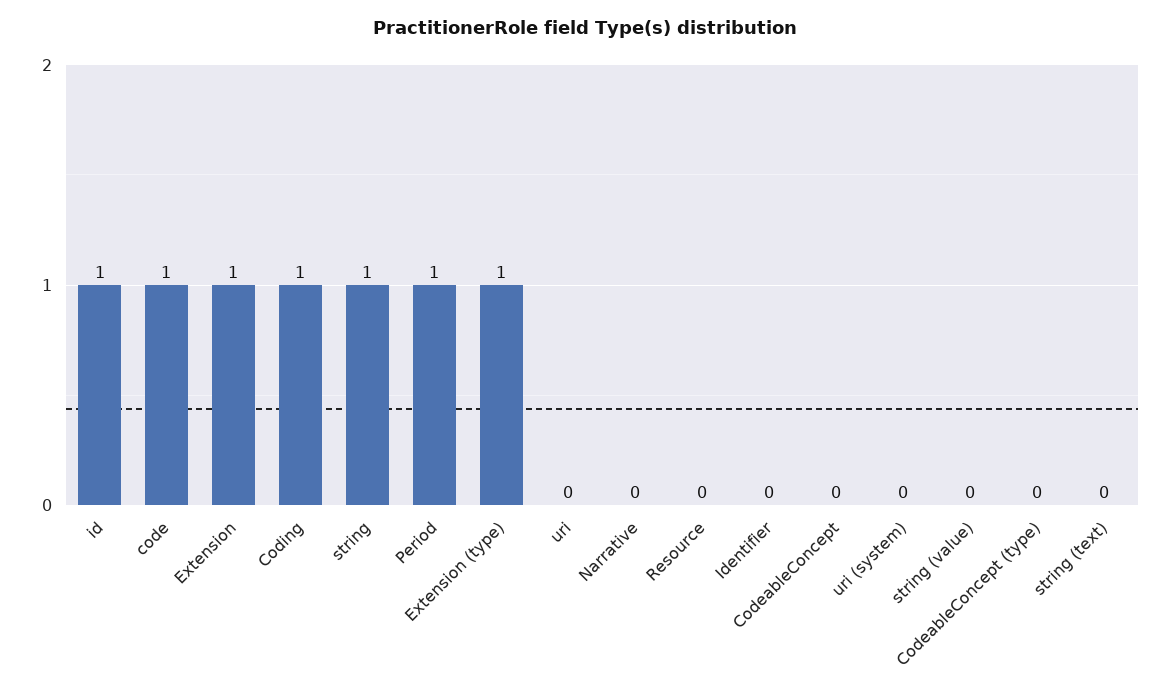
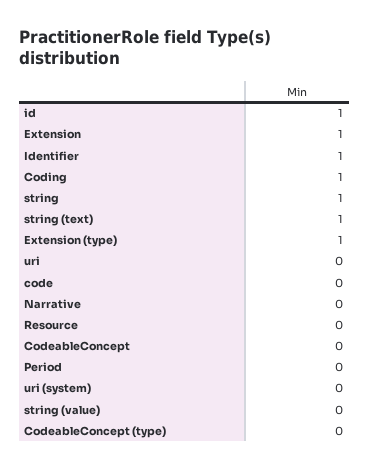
code: 1 -> 0
Period: 1 -> 0
Identifier: 0 -> 1
string (text): 0 -> 1

